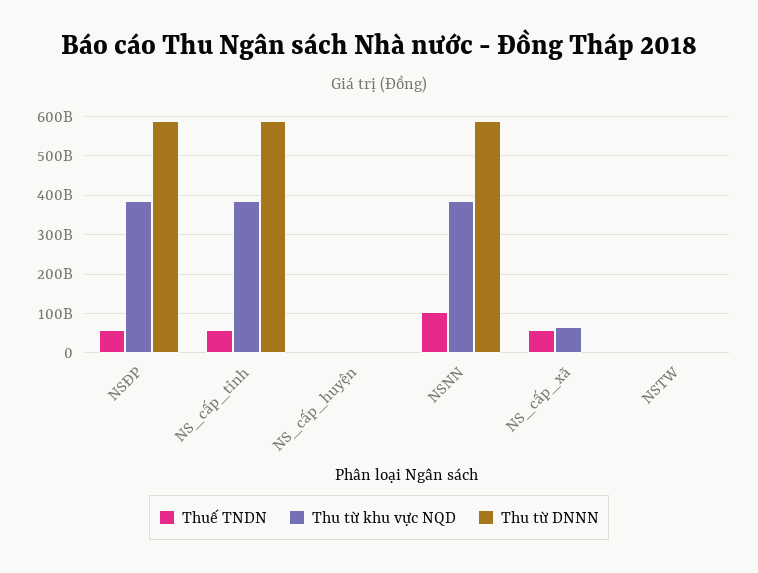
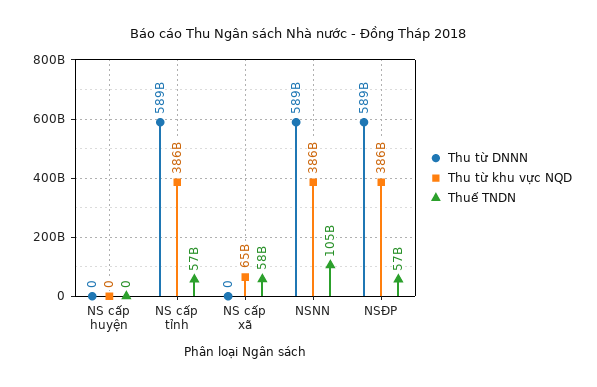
Thuế TNDN, NSTW: 0 -> none
Thu từ khu vực NQD, NSTW: 0 -> none
Thu từ DNNN, NSTW: 0 -> none

